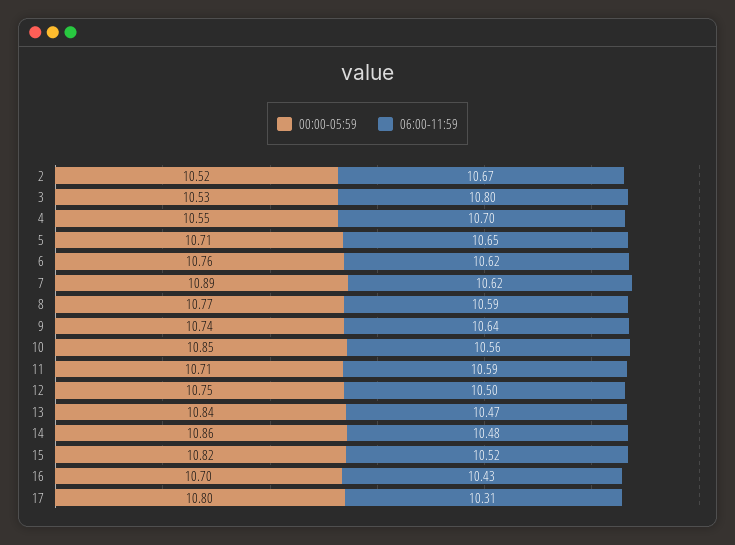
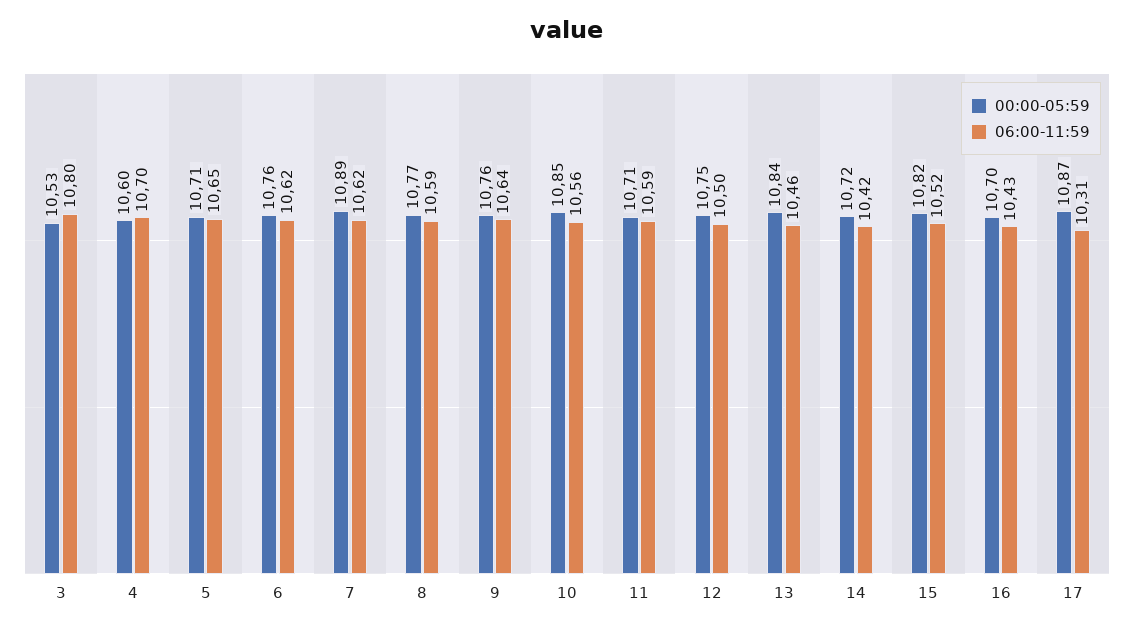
00:00-05:59, 2: 10.52 -> none
06:00-11:59, 2: 10.67 -> none
00:00-05:59, 4: 10.55 -> 10.6
00:00-05:59, 9: 10.74 -> 10.76
06:00-11:59, 13: 10.47 -> 10.46
00:00-05:59, 14: 10.86 -> 10.72
06:00-11:59, 14: 10.48 -> 10.42
00:00-05:59, 17: 10.8 -> 10.87

